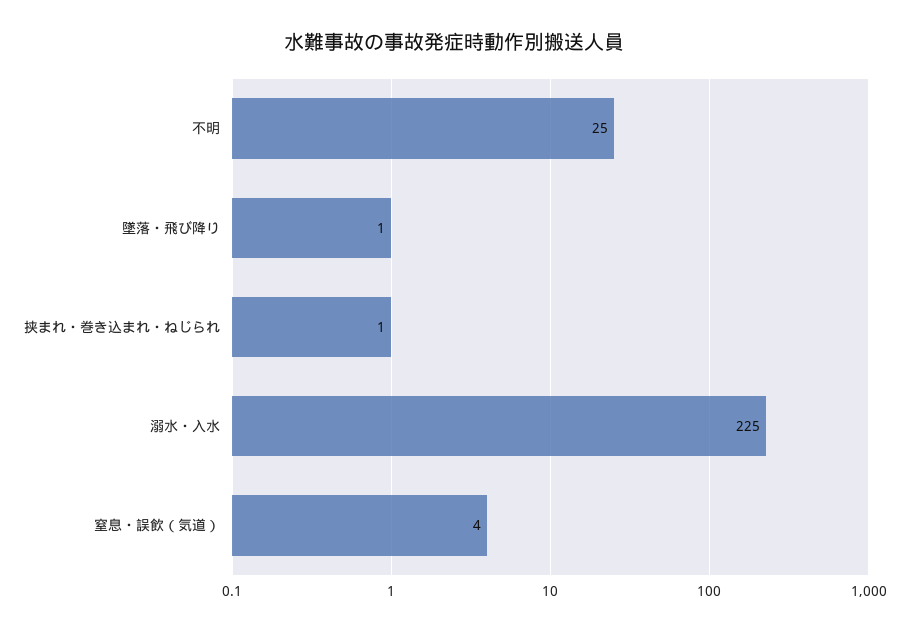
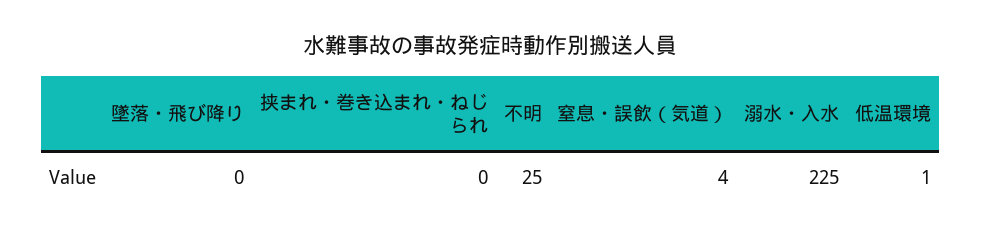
墜落・飛び降り: 1 -> 0
挟まれ・巻き込まれ・ねじられ: 1 -> 0
低温環境: none -> 1

